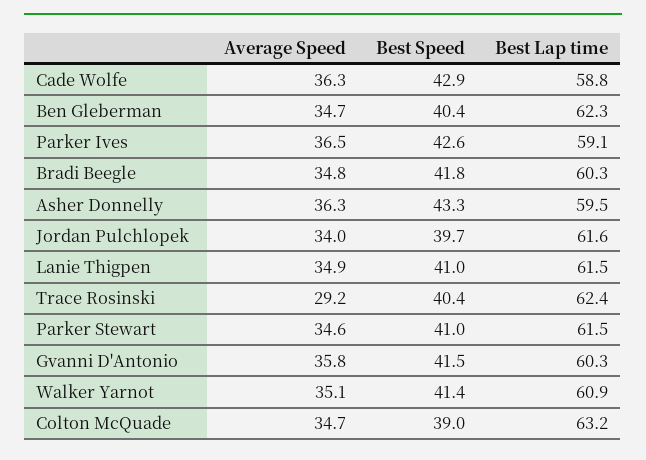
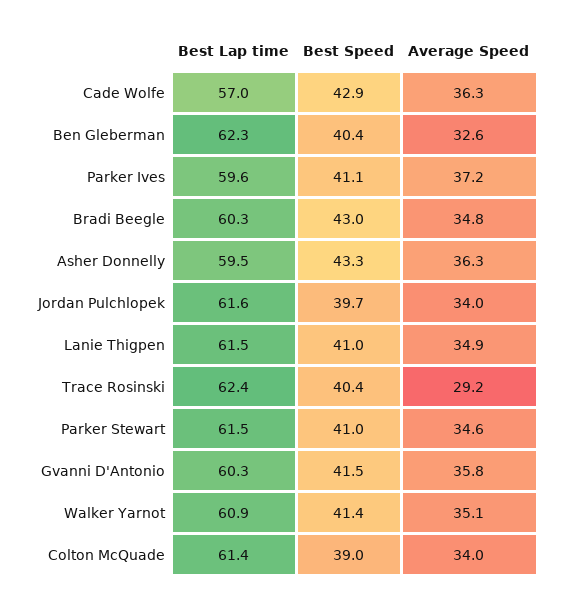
Best Lap time, Cade Wolfe: 58.8 -> 57
Average Speed, Ben Gleberman: 34.7 -> 32.6
Average Speed, Parker Ives: 36.5 -> 37.2
Best Speed, Parker Ives: 42.6 -> 41.1
Best Lap time, Parker Ives: 59.1 -> 59.6
Best Speed, Bradi Beegle: 41.8 -> 43
Average Speed, Colton McQuade: 34.7 -> 34
Best Lap time, Colton McQuade: 63.2 -> 61.4

